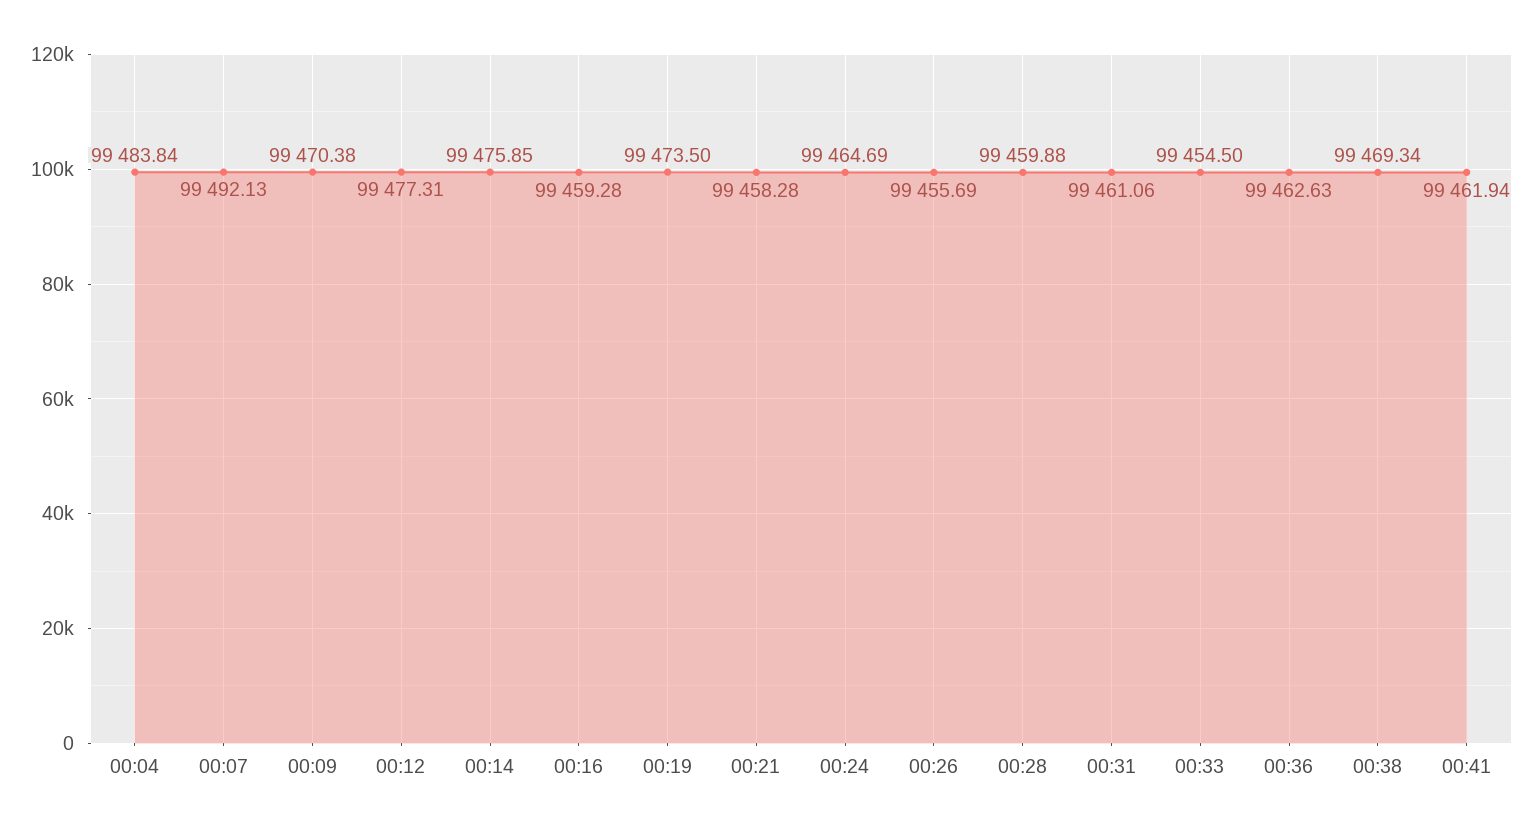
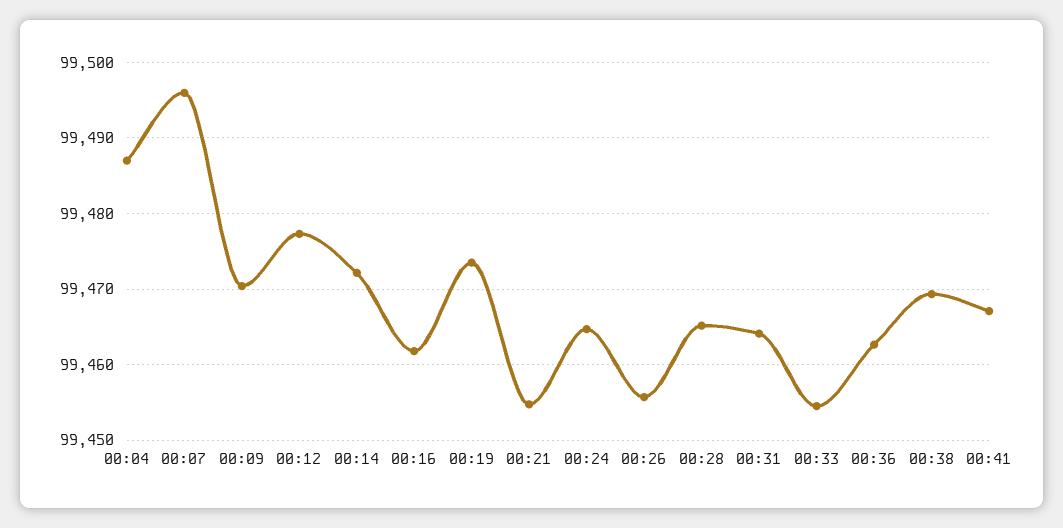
00:04: 99483.84 -> 99487
00:07: 99492.13 -> 99496
00:14: 99475.85 -> 99472
00:16: 99459.28 -> 99462
00:21: 99458.28 -> 99455
00:28: 99459.88 -> 99465
00:31: 99461.06 -> 99464
00:41: 99461.94 -> 99467

